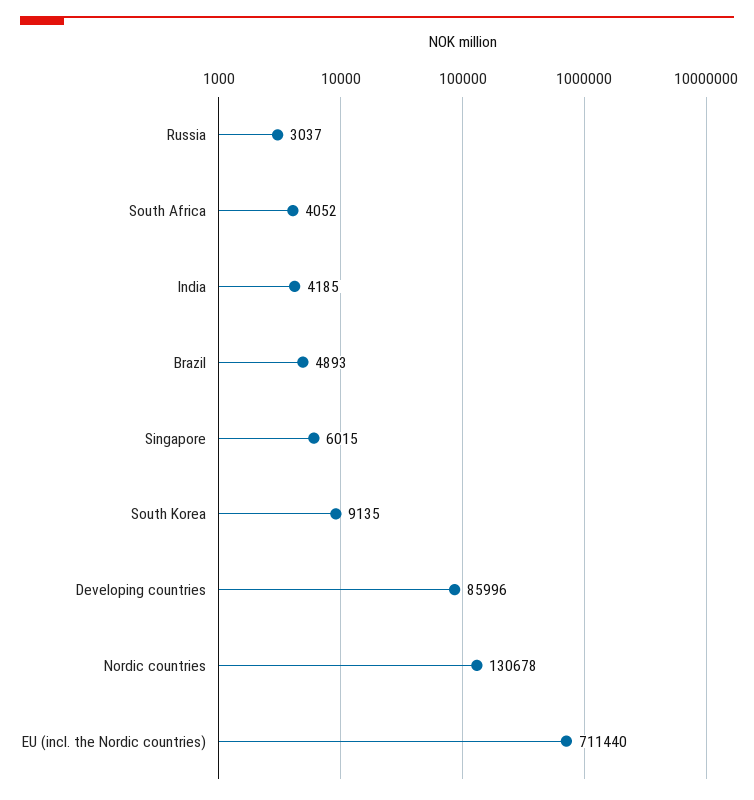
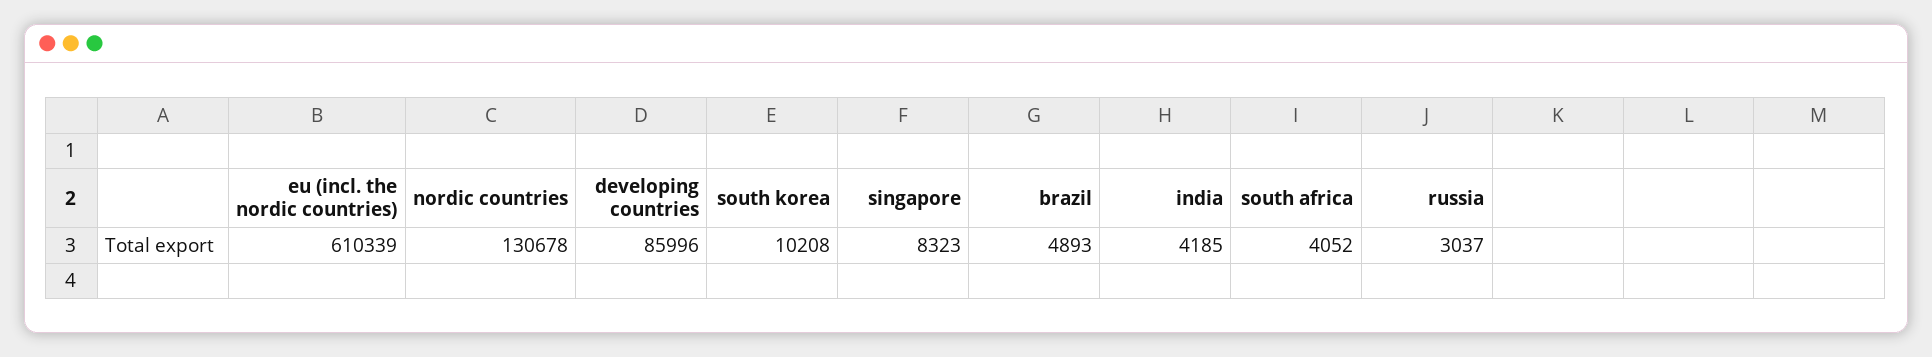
Singapore: 6015 -> 8323
South Korea: 9135 -> 10208
EU (incl. the Nordic countries): 711440 -> 610339

